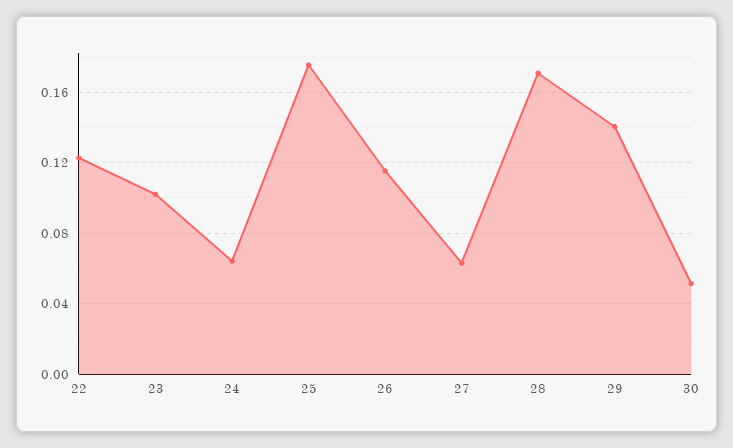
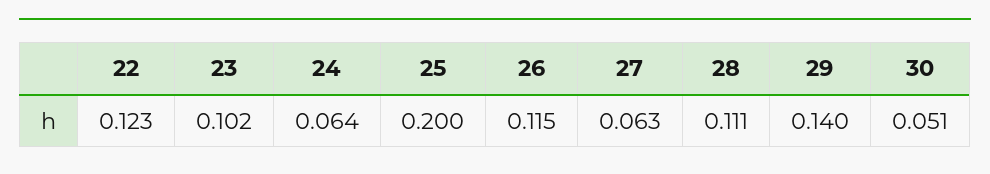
25: 0.175 -> 0.2
28: 0.17 -> 0.111

